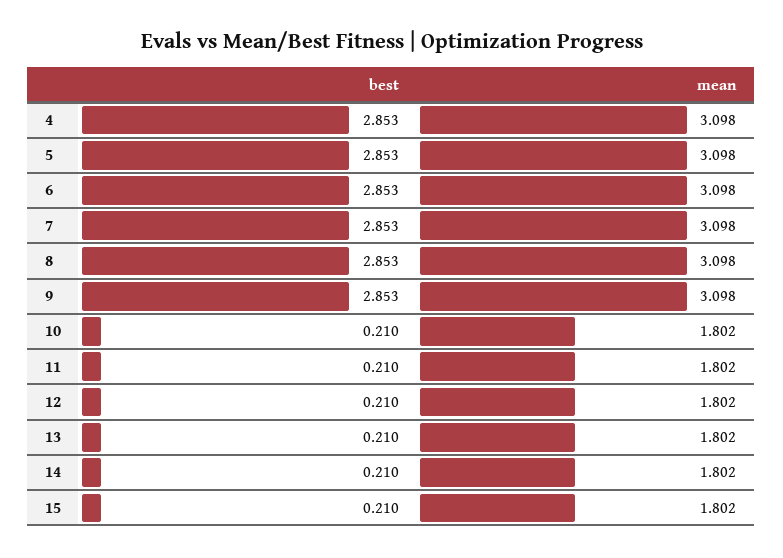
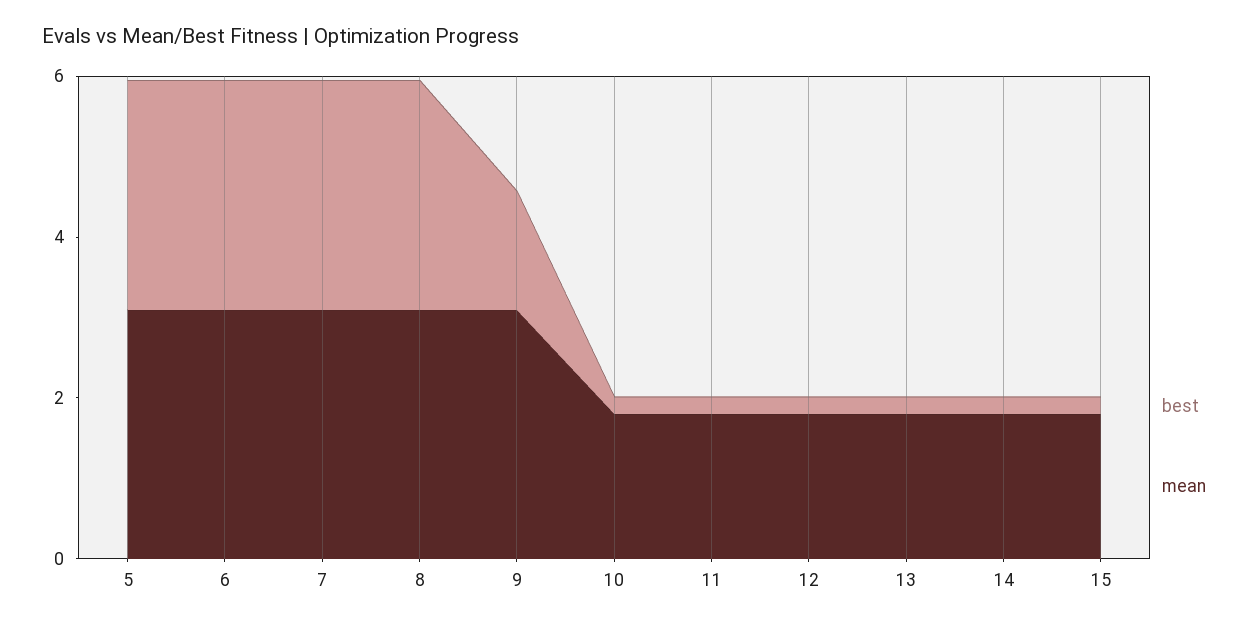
best, 4: 2.853 -> none
mean, 4: 3.098 -> none
best, 9: 2.853 -> 1.5

